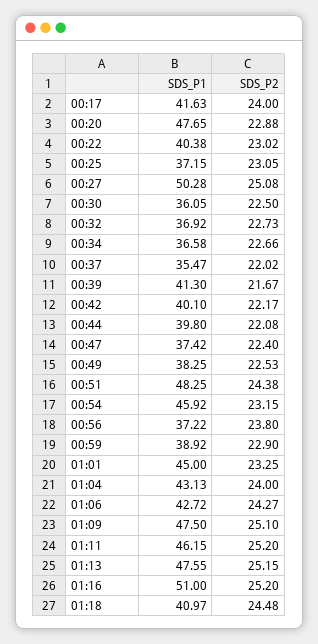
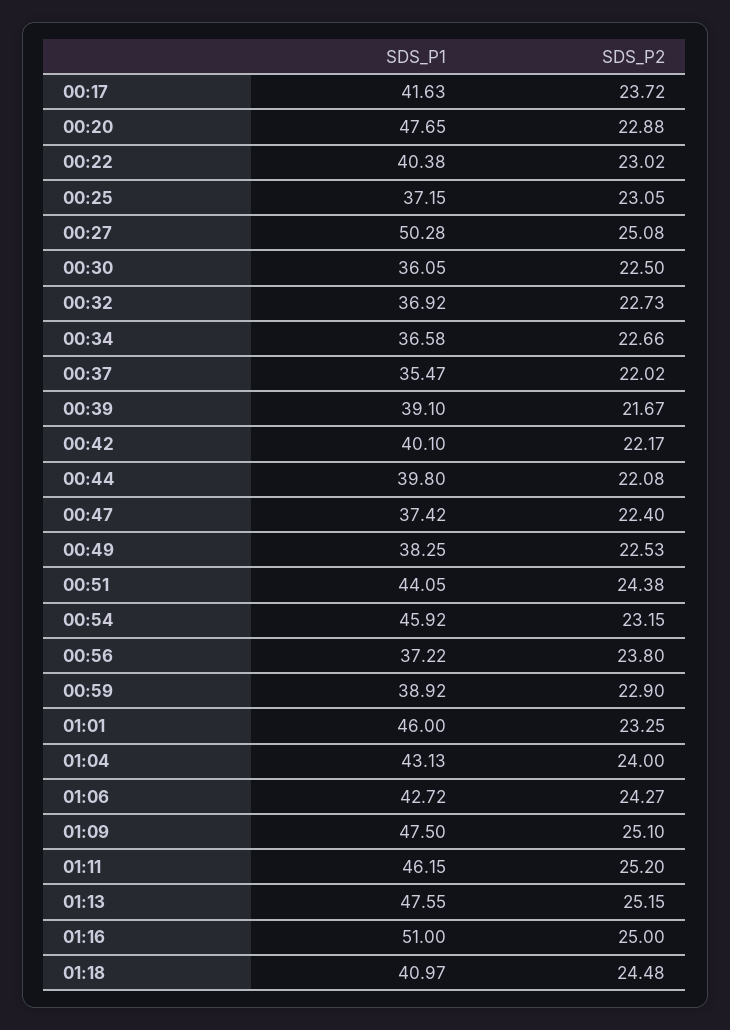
SDS_P2, 00:17: 24 -> 23.72
SDS_P1, 00:39: 41.3 -> 39.1
SDS_P1, 00:51: 48.25 -> 44.05
SDS_P1, 01:01: 45 -> 46
SDS_P2, 01:16: 25.2 -> 25

